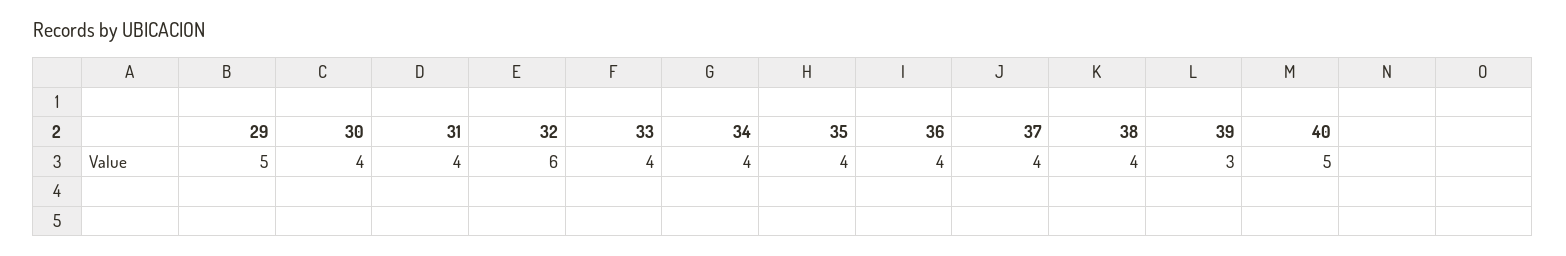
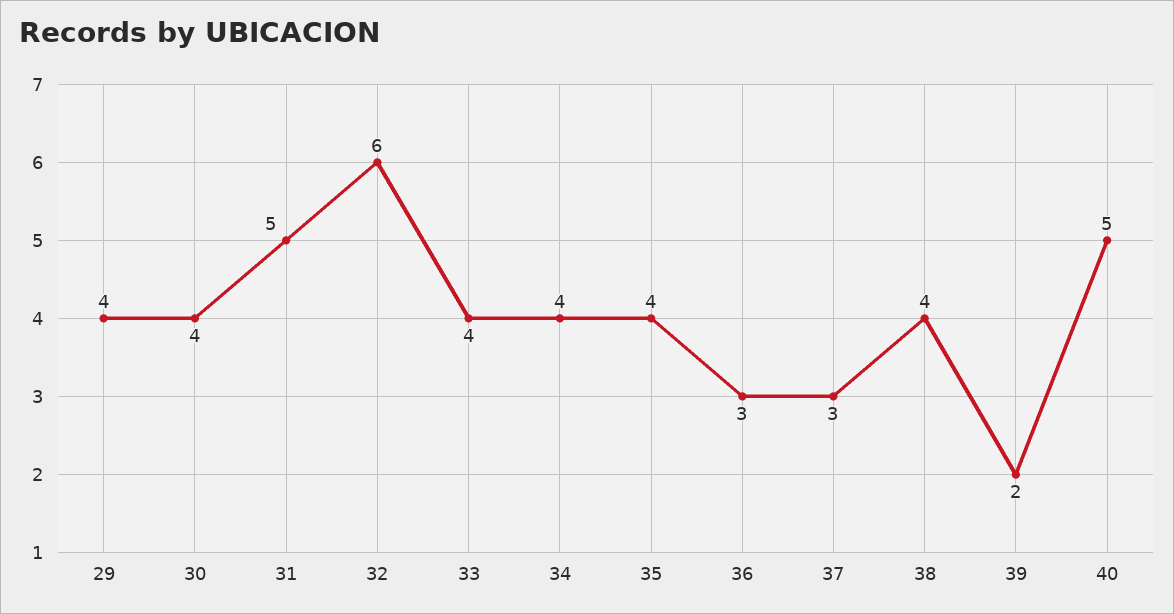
29: 5 -> 4
31: 4 -> 5
36: 4 -> 3
37: 4 -> 3
39: 3 -> 2

